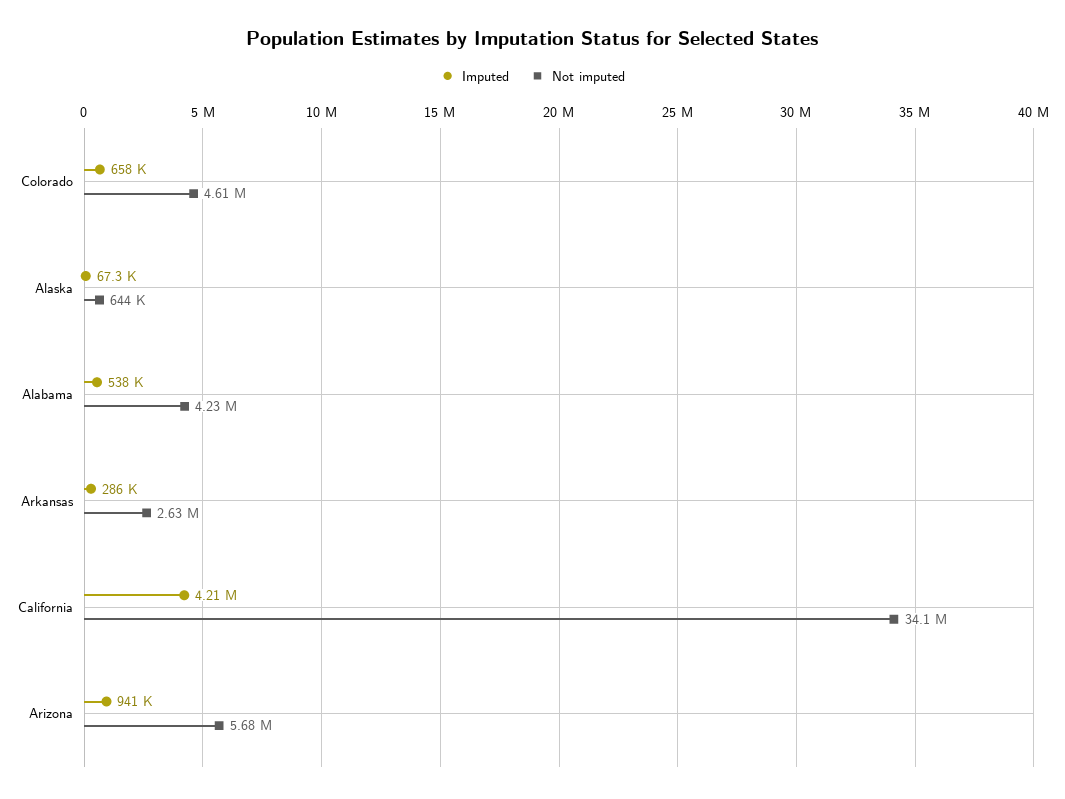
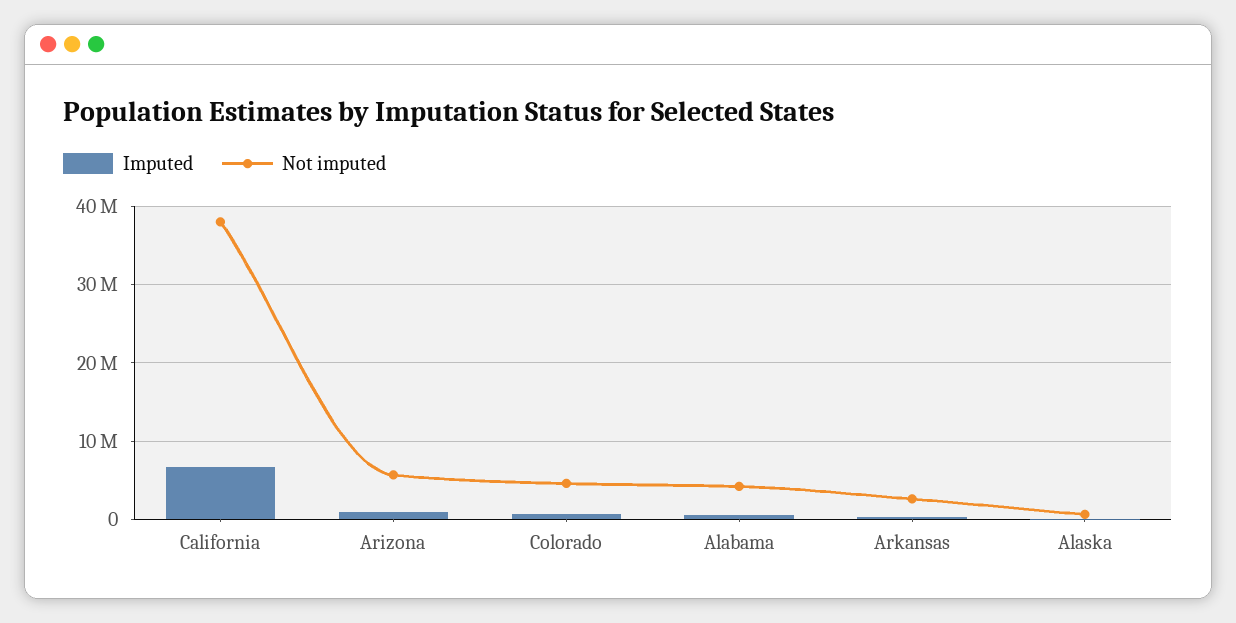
Imputed, California: 4210000 -> 7000000
Not imputed, California: 34100000 -> 38000000

